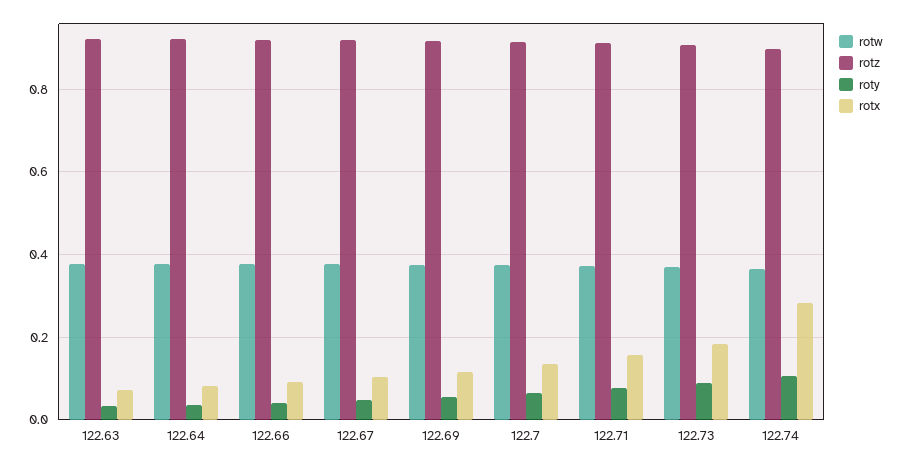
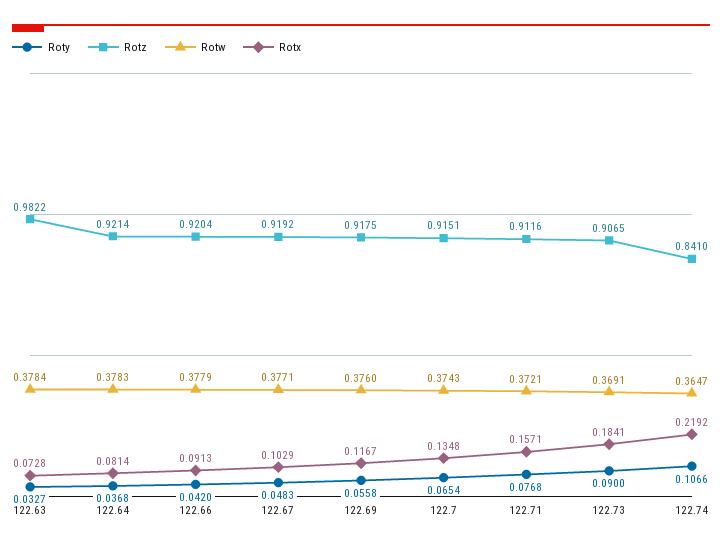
rotz, 122.63: 0.92 -> 0.9822
rotz, 122.74: 0.9 -> 0.841
rotx, 122.74: 0.28 -> 0.2192

